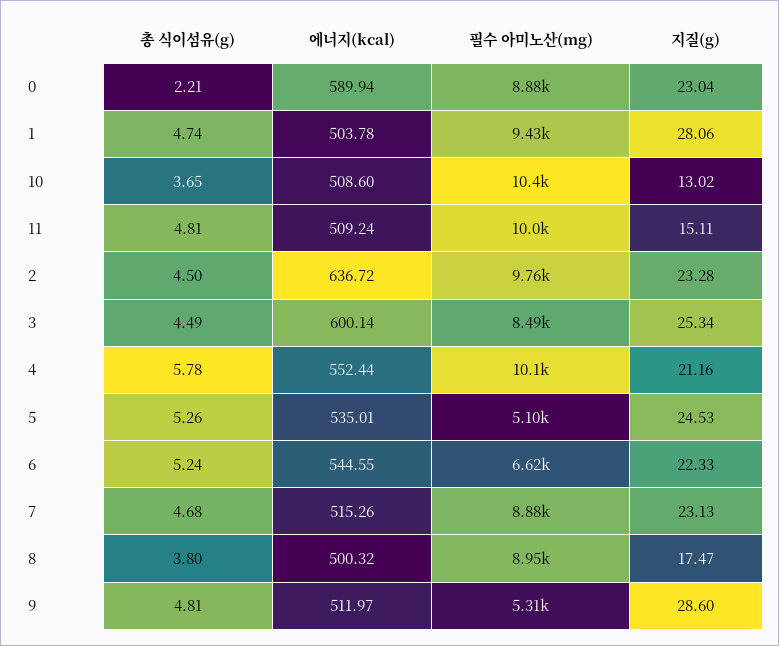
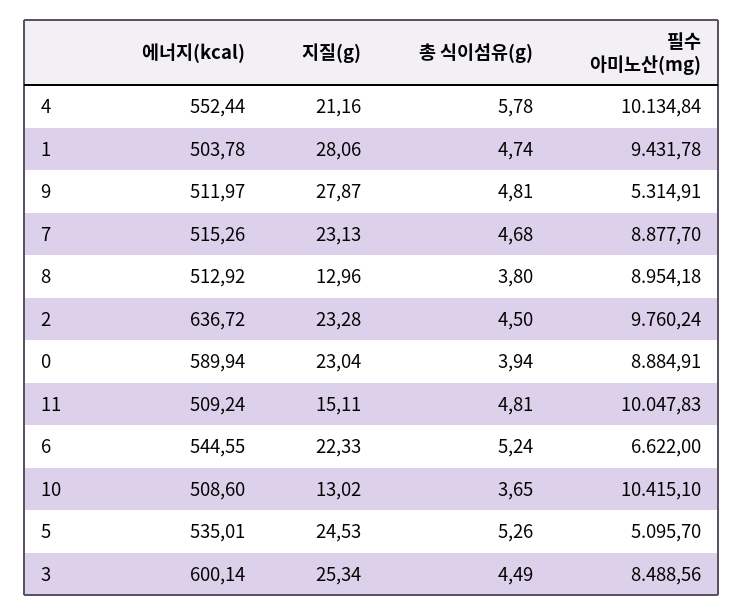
총 식이섬유(g), 0: 2.21 -> 3.94
에너지(kcal), 8: 500.32 -> 512.92
지질(g), 8: 17.47 -> 12.96
지질(g), 9: 28.6 -> 27.87

